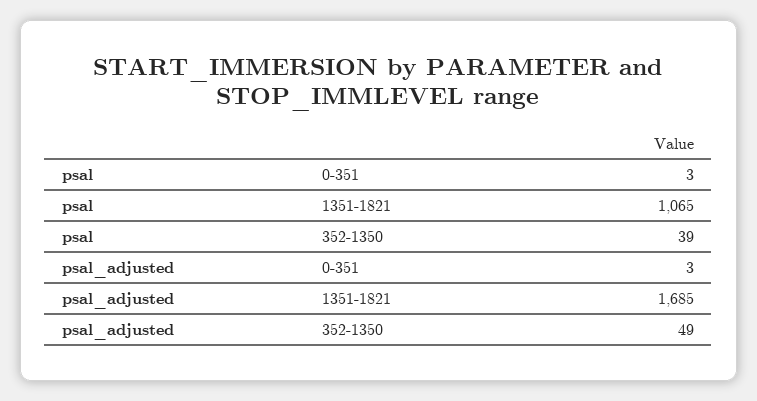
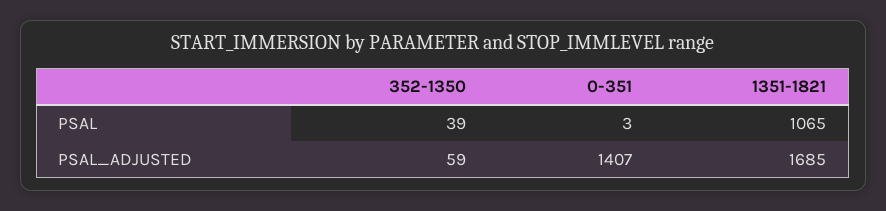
psal_adjusted, 0-351: 3 -> 1407
psal_adjusted, 352-1350: 49 -> 59

